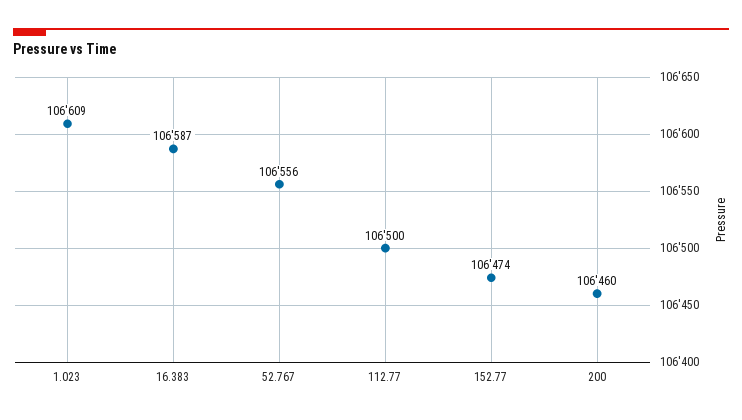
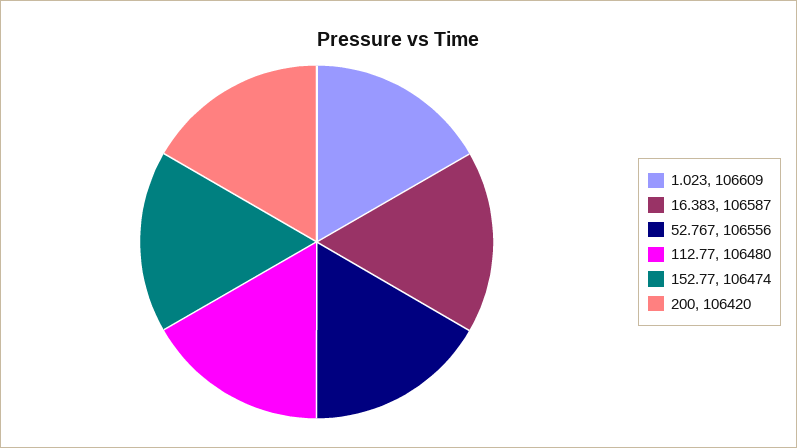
112.77: 106500 -> 106480
200: 106460 -> 106420

